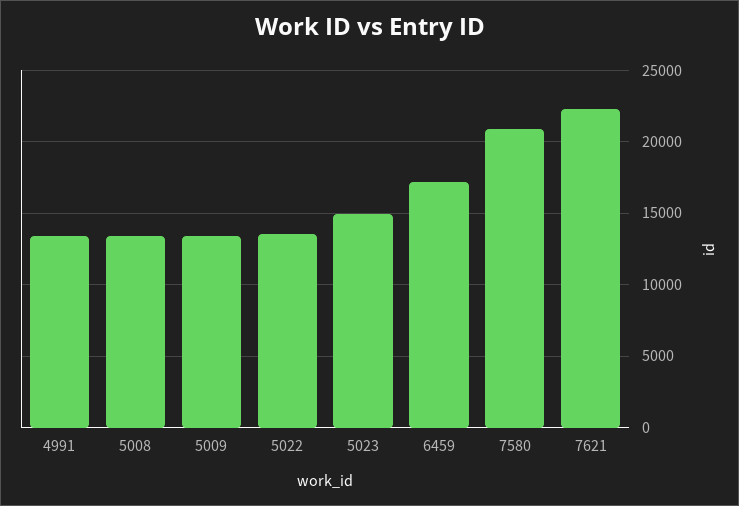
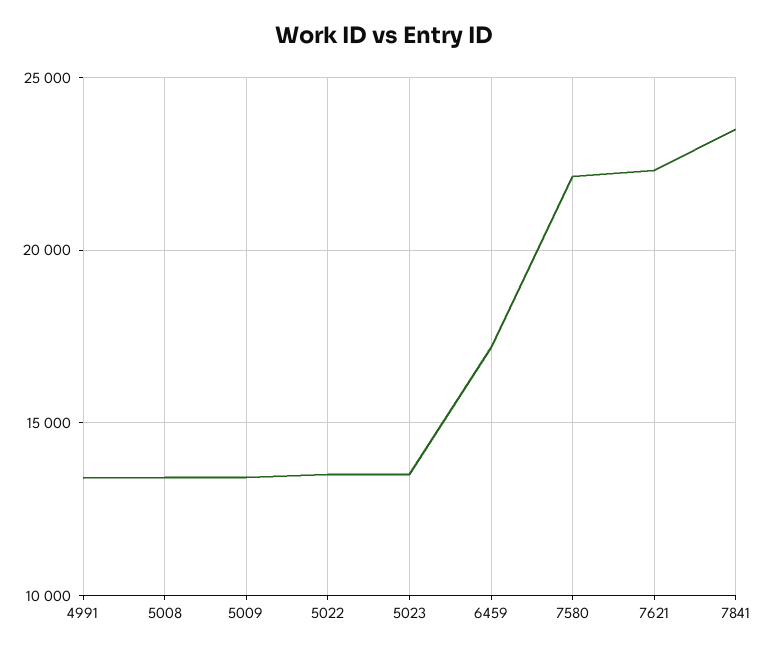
5023: 15000 -> 13500
7580: 21000 -> 22000
7841: none -> 23500

